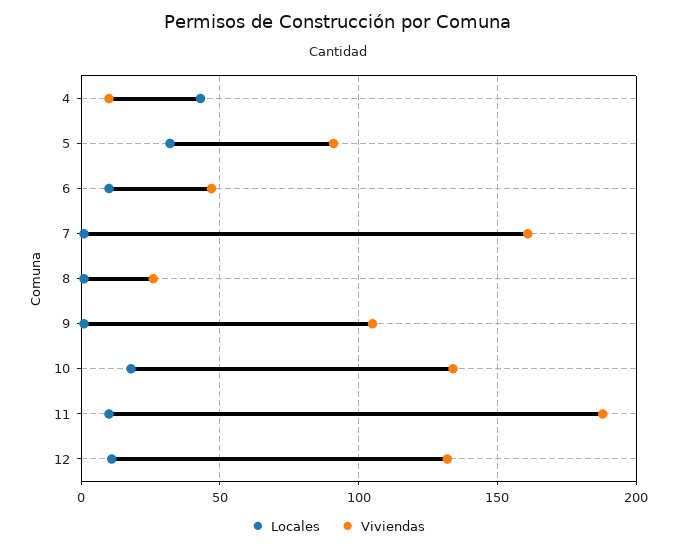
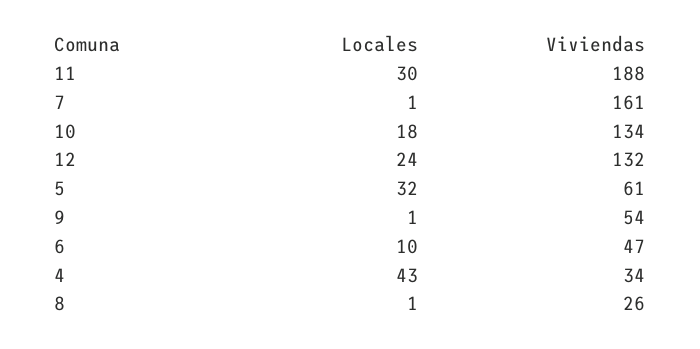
Viviendas, 4: 10 -> 34
Viviendas, 5: 90 -> 61
Viviendas, 9: 105 -> 54
Locales, 11: 10 -> 30
Locales, 12: 10 -> 24

